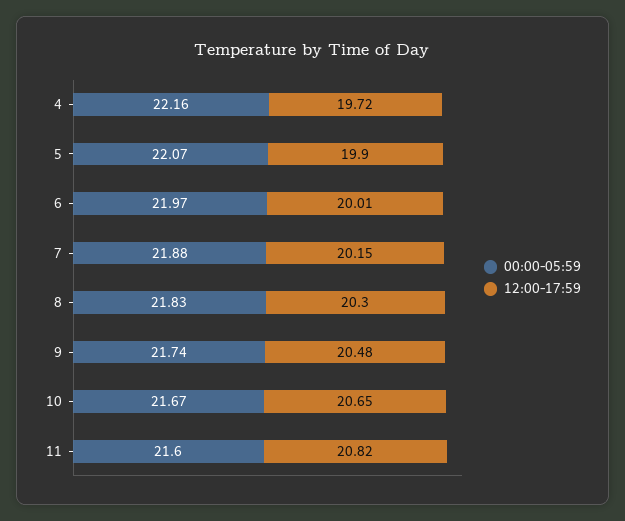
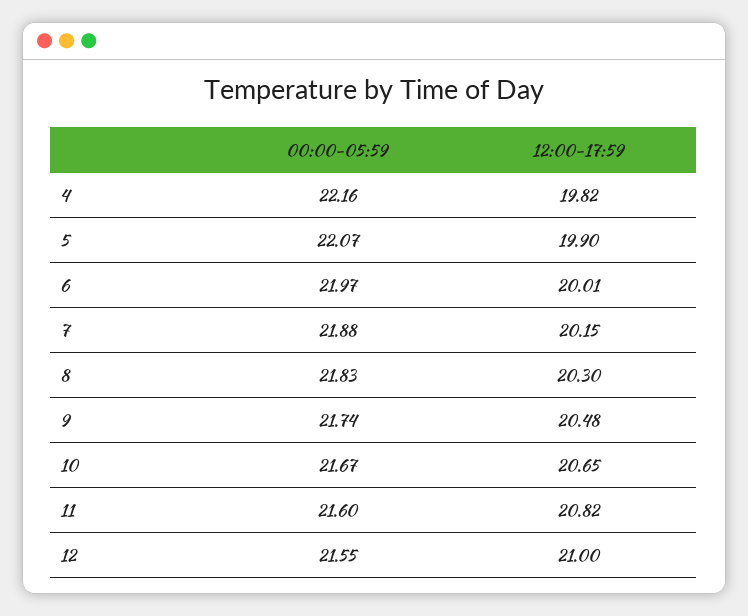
12:00-17:59, 4: 19.72 -> 19.82
00:00-05:59, 12: none -> 21.55
12:00-17:59, 12: none -> 21

